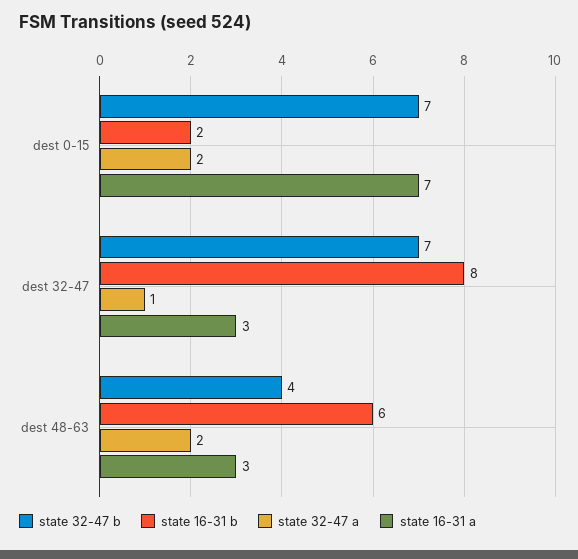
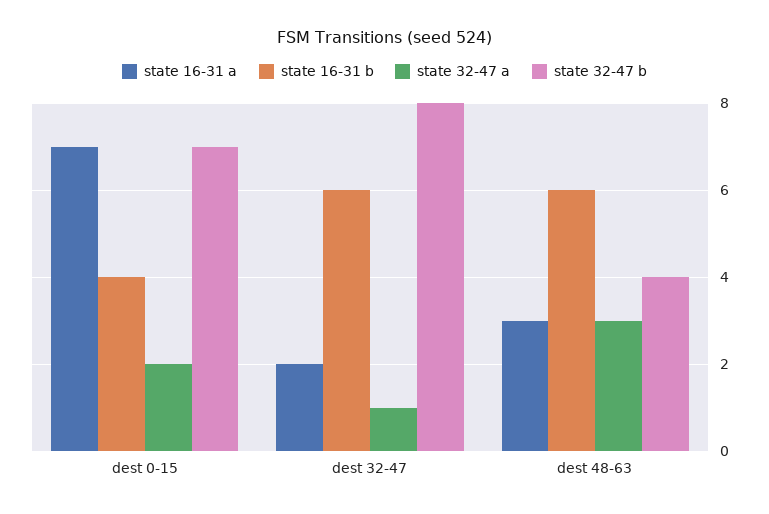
state 16-31 b, dest 0-15: 2 -> 4
state 32-47 b, dest 32-47: 7 -> 8
state 16-31 b, dest 32-47: 8 -> 6
state 16-31 a, dest 32-47: 3 -> 2
state 32-47 a, dest 48-63: 2 -> 3

